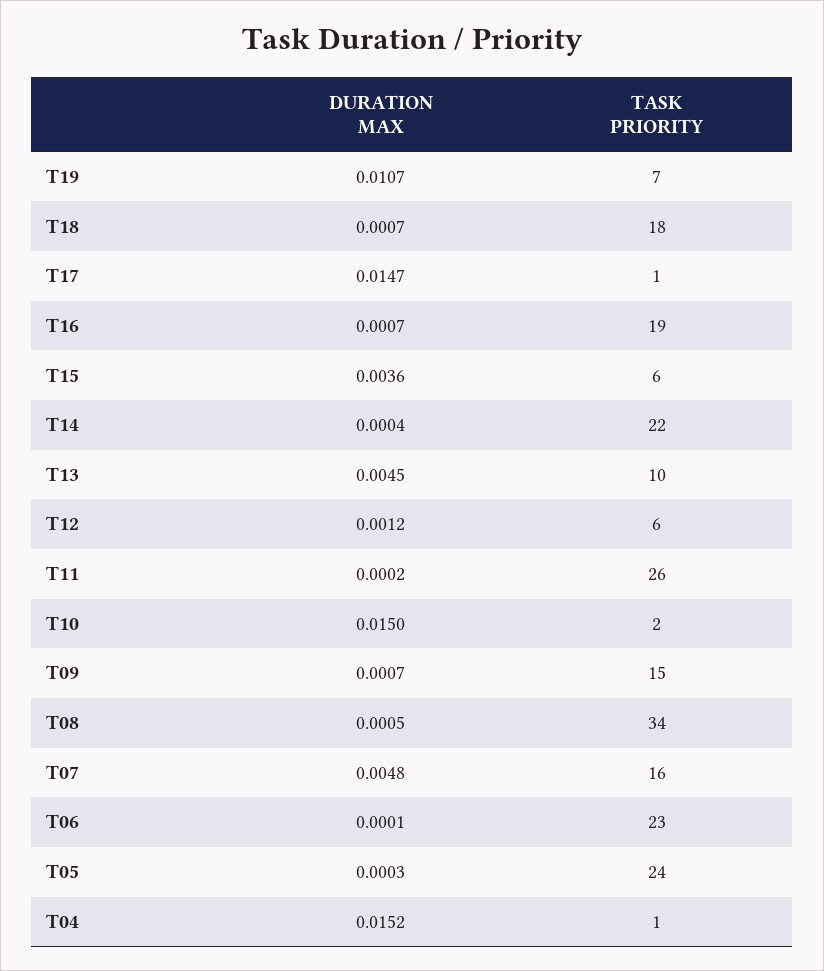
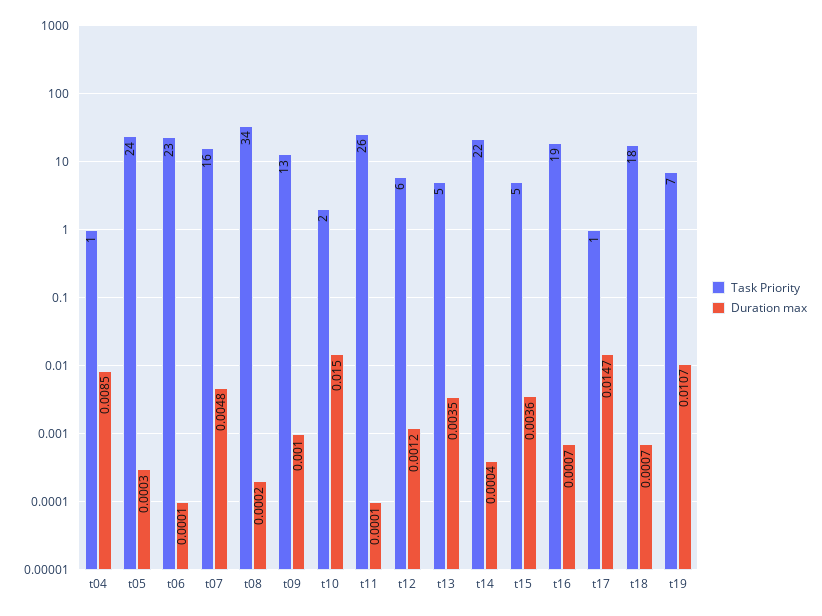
TASK PRIORITY, T15: 6 -> 5
DURATION MAX, T13: 0.0045 -> 0.0035
TASK PRIORITY, T13: 10 -> 5
DURATION MAX, T11: 0.0002 -> 0.0001
DURATION MAX, T09: 0.0007 -> 0.001
TASK PRIORITY, T09: 15 -> 13
DURATION MAX, T08: 0.0005 -> 0.0002
DURATION MAX, T04: 0.0152 -> 0.0085

